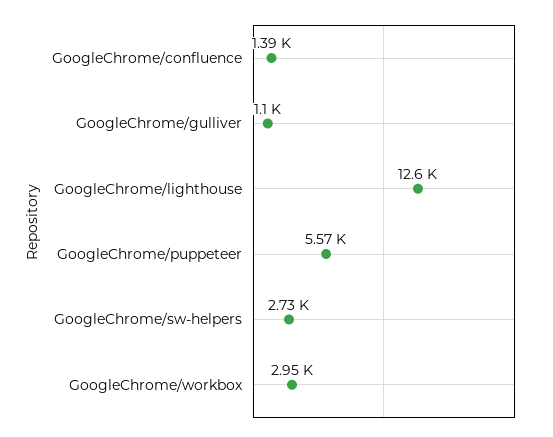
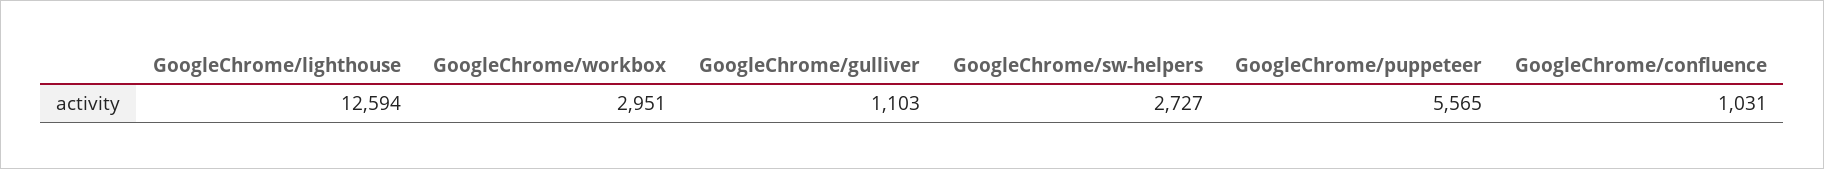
GoogleChrome/confluence: 1390 -> 1031

